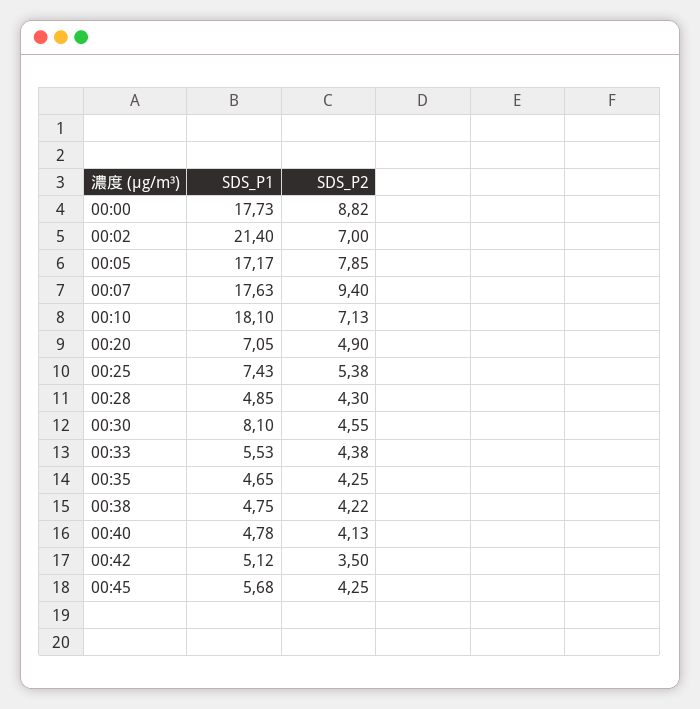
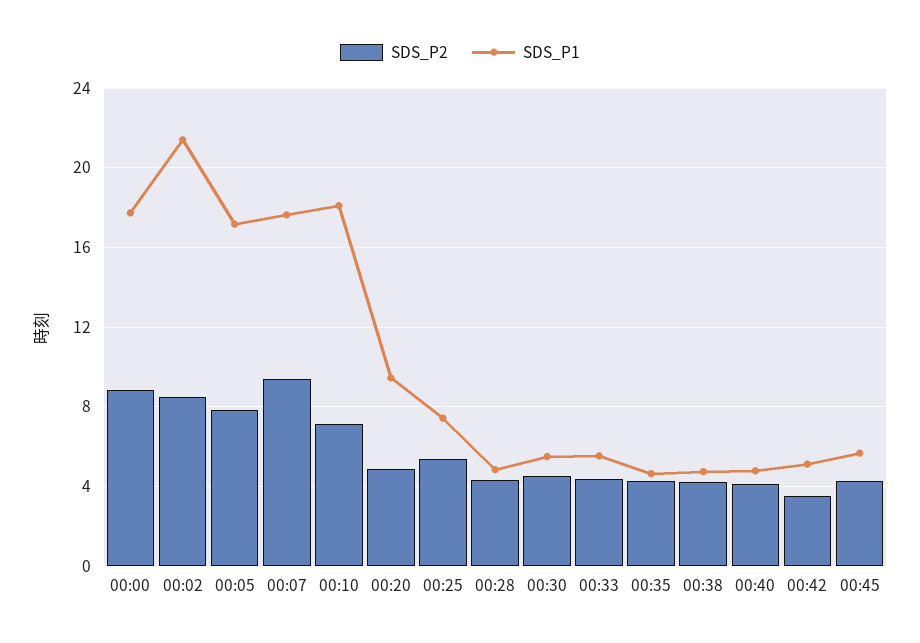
SDS_P2, 00:02: 7 -> 8.5
SDS_P1, 00:20: 7.05 -> 9.5
SDS_P1, 00:30: 8.1 -> 5.5

